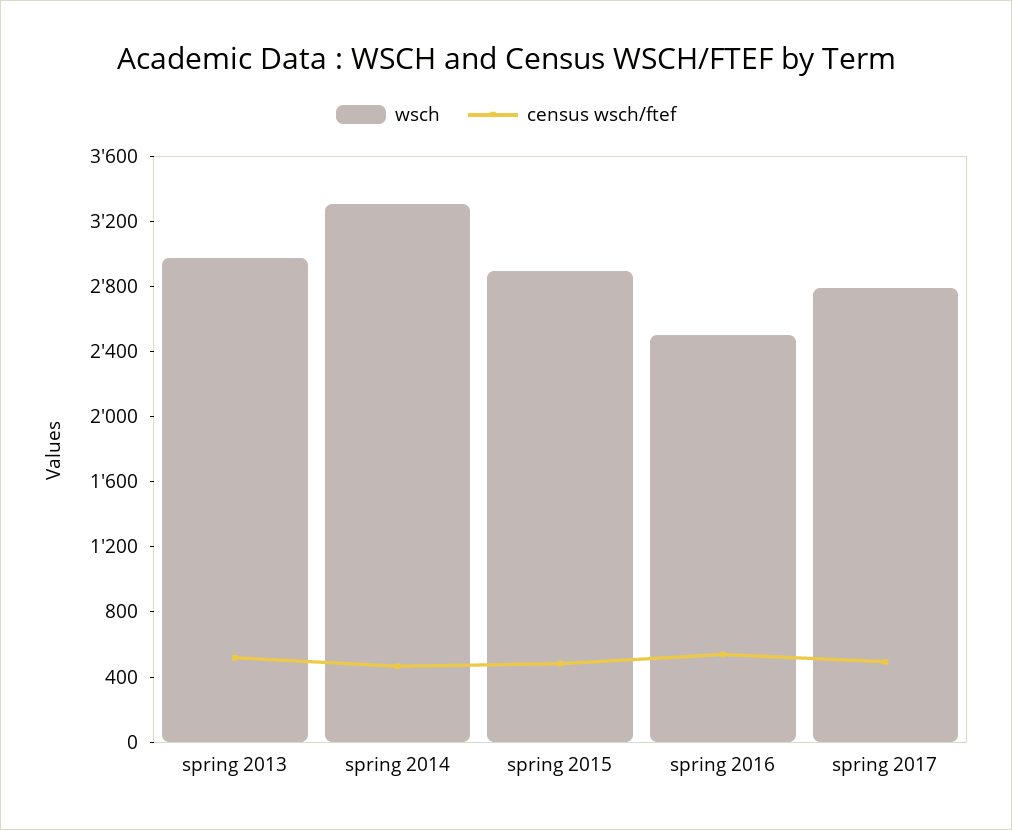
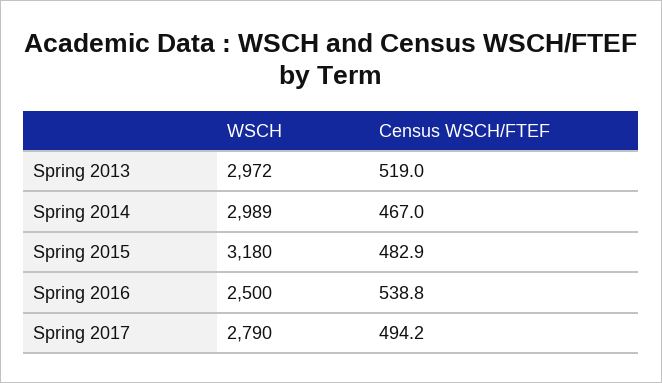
wsch, spring 2014: 3300 -> 2989
wsch, spring 2015: 2900 -> 3180

